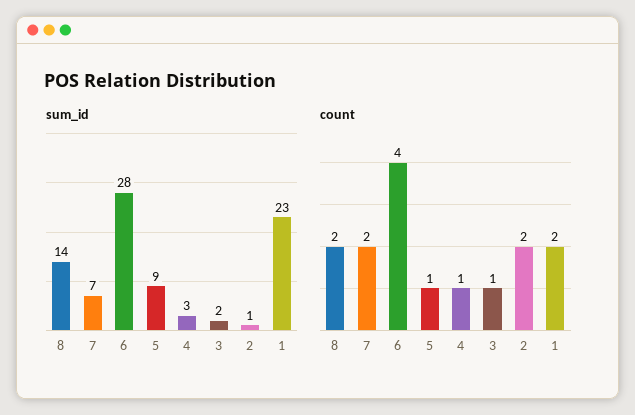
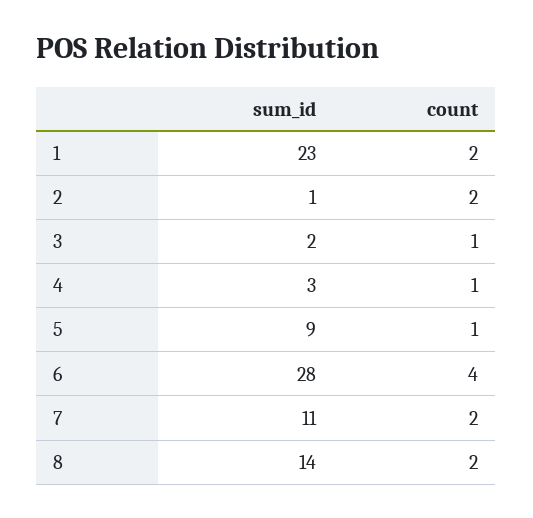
sum_id, 7: 7 -> 11

